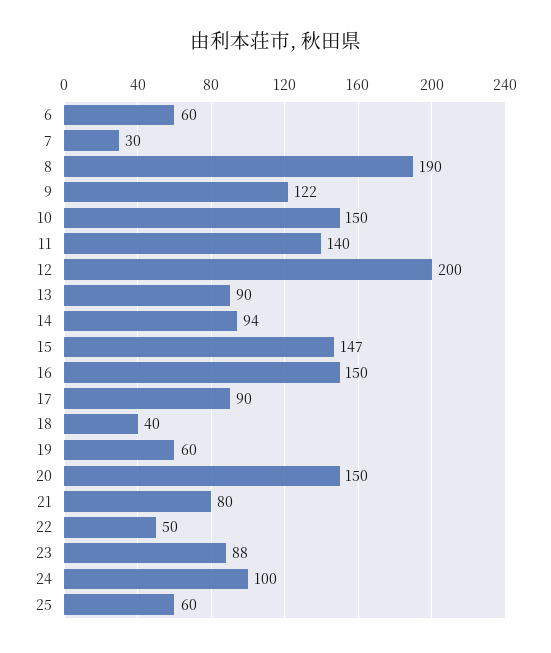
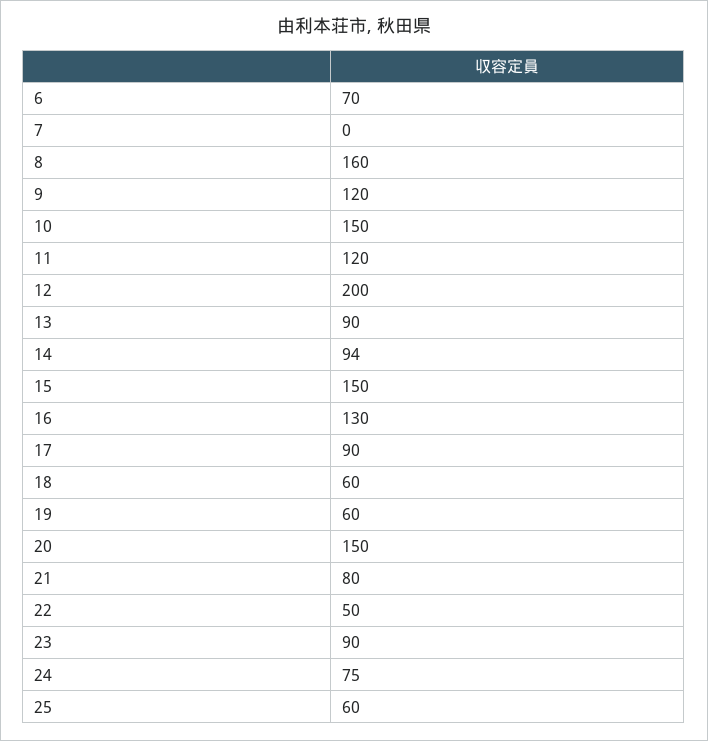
6: 60 -> 70
7: 30 -> 0
8: 190 -> 160
9: 122 -> 120
11: 140 -> 120
15: 147 -> 150
16: 150 -> 130
18: 40 -> 60
23: 88 -> 90
24: 100 -> 75

